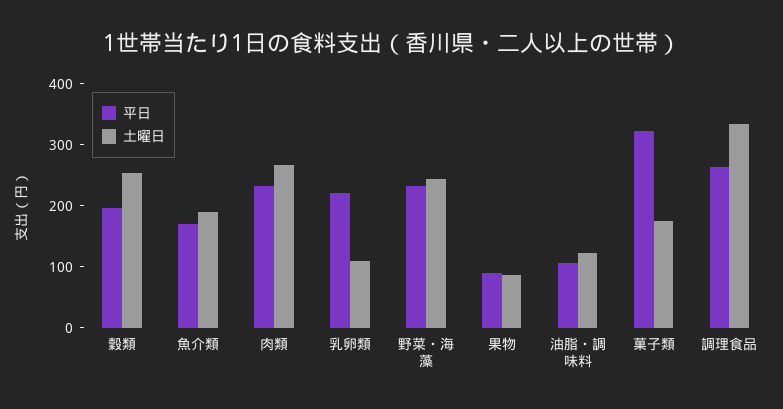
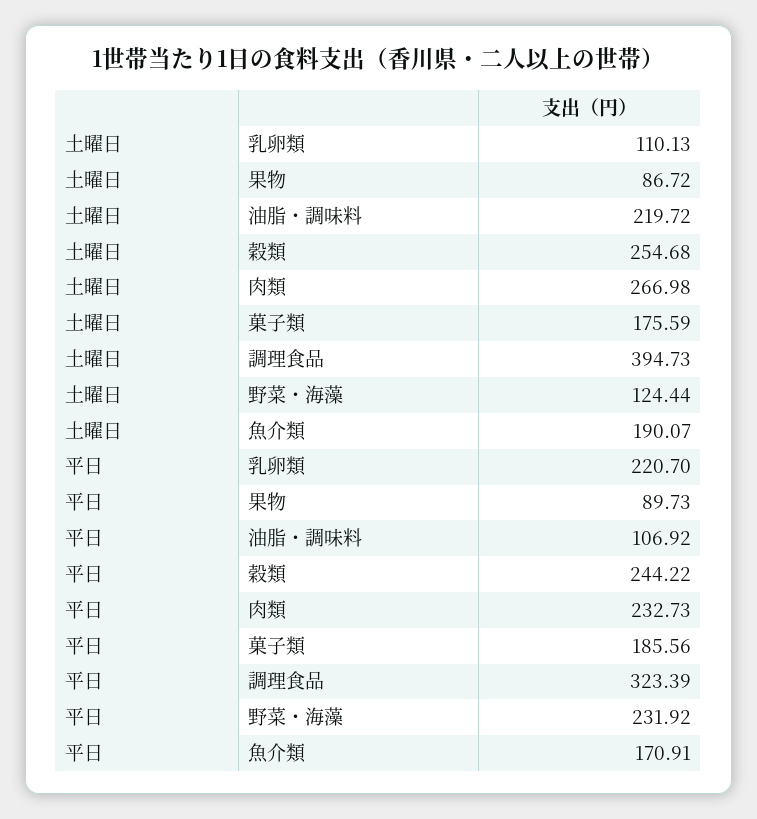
平日, 穀類: 200 -> 244.22
土曜日, 野菜・海藻: 240 -> 124.44
土曜日, 油脂・調味料: 120 -> 219.72
平日, 菓子類: 320 -> 185.56
平日, 調理食品: 260 -> 323.39
土曜日, 調理食品: 340 -> 394.73

